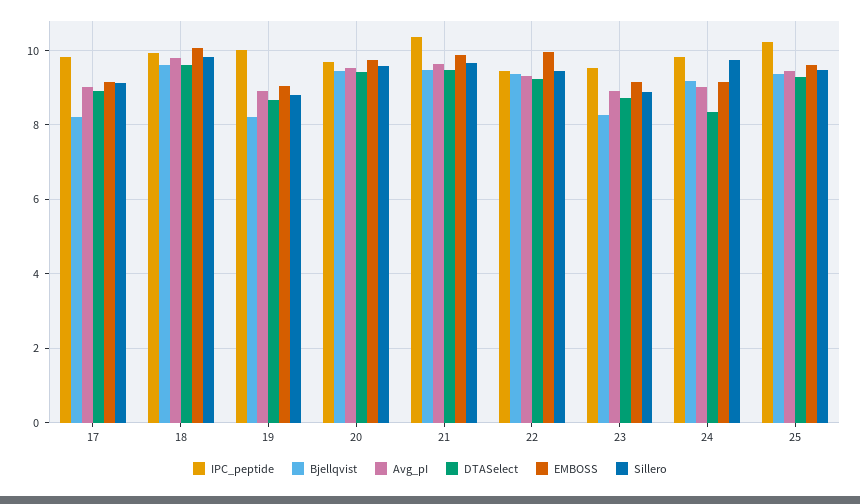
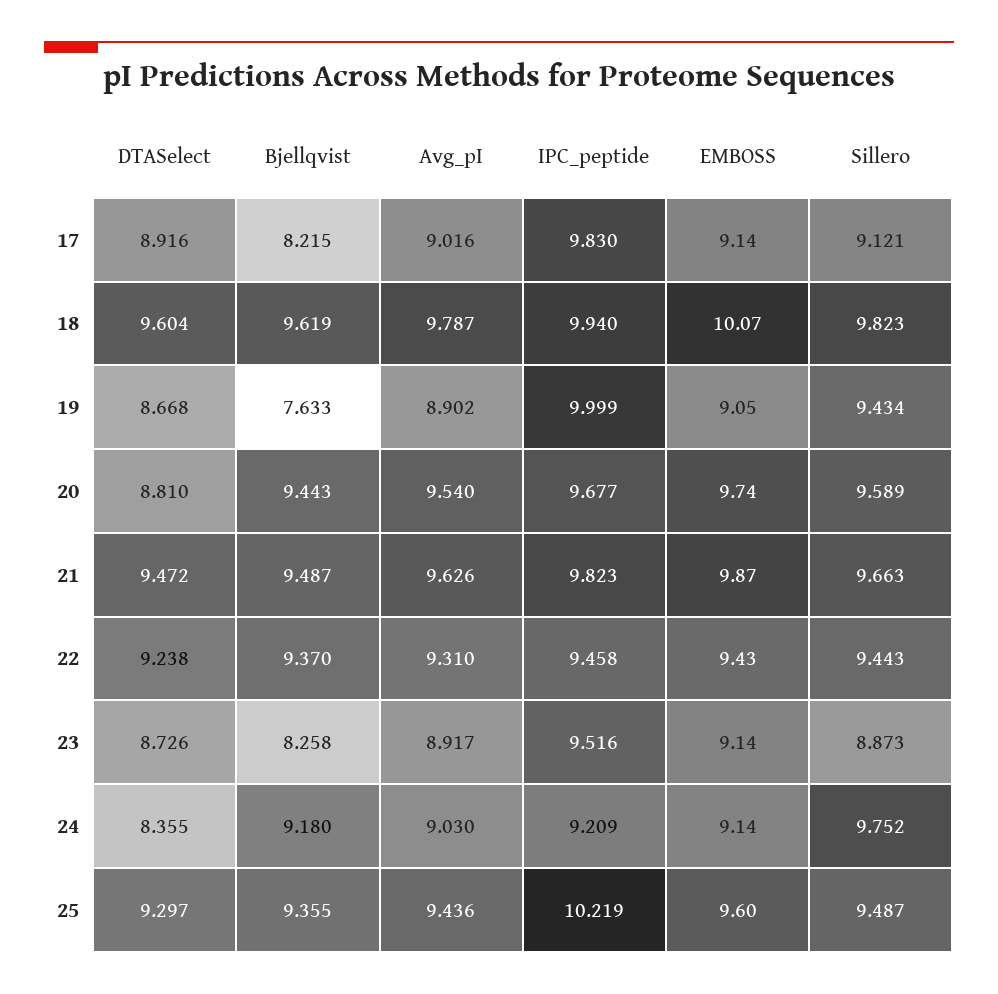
Bjellqvist, 19: 8.2 -> 7.633
Sillero, 19: 8.8 -> 9.434
DTASelect, 20: 9.4 -> 8.81
IPC_peptide, 21: 10.4 -> 9.823
EMBOSS, 22: 10 -> 9.43
IPC_peptide, 24: 9.8 -> 9.209

